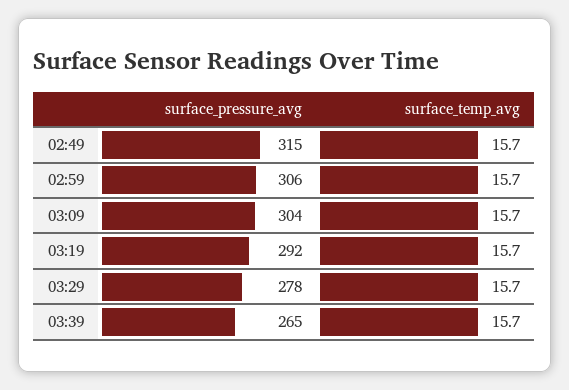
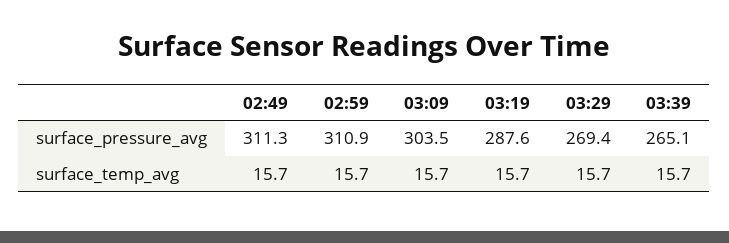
surface_pressure_avg, 02:49: 315 -> 311.3
surface_pressure_avg, 02:59: 306 -> 310.9
surface_pressure_avg, 03:19: 292 -> 287.6
surface_pressure_avg, 03:29: 278 -> 269.4

